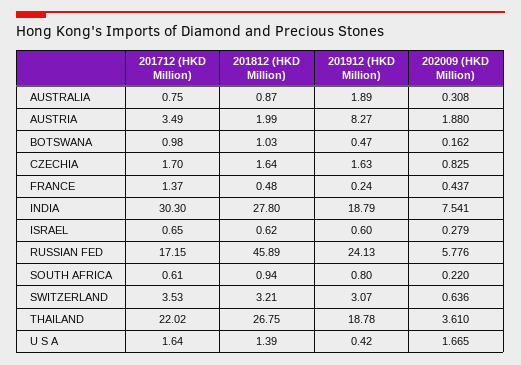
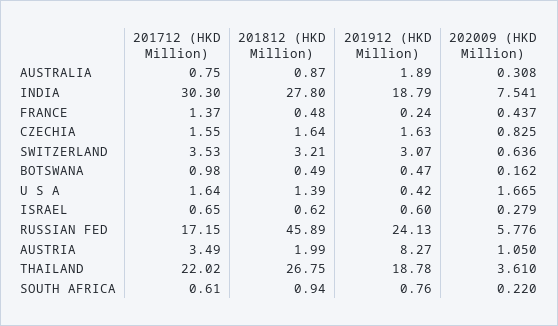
202009 (HKD Million), AUSTRIA: 1.88 -> 1.05
201812 (HKD Million), BOTSWANA: 1.03 -> 0.49
201712 (HKD Million), CZECHIA: 1.7 -> 1.55
201912 (HKD Million), SOUTH AFRICA: 0.8 -> 0.76

